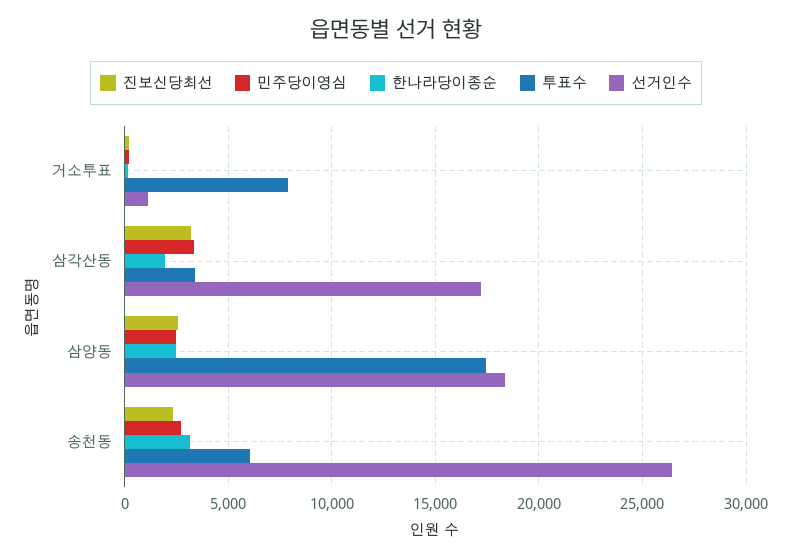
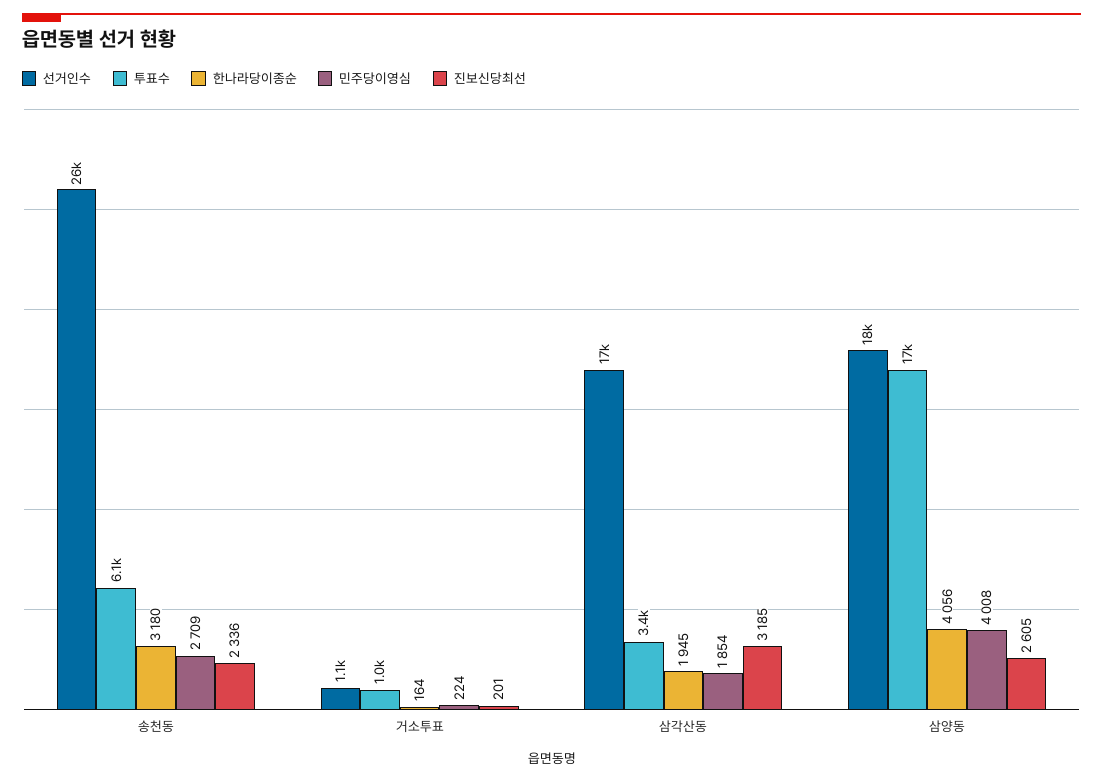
투표수, 거소투표: 8000 -> 1000
민주당이영심, 삼각산동: 3500 -> 1854
민주당이영심, 삼양동: 2500 -> 4008
한나라당이종순, 삼양동: 2500 -> 4056

